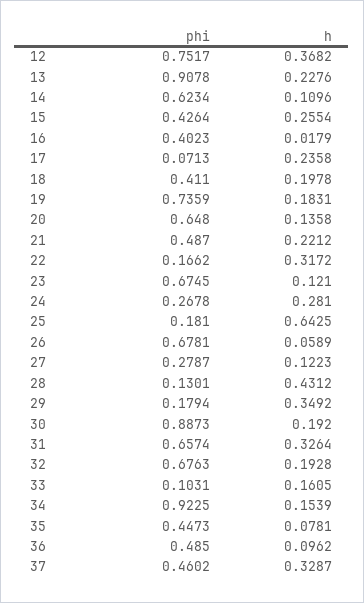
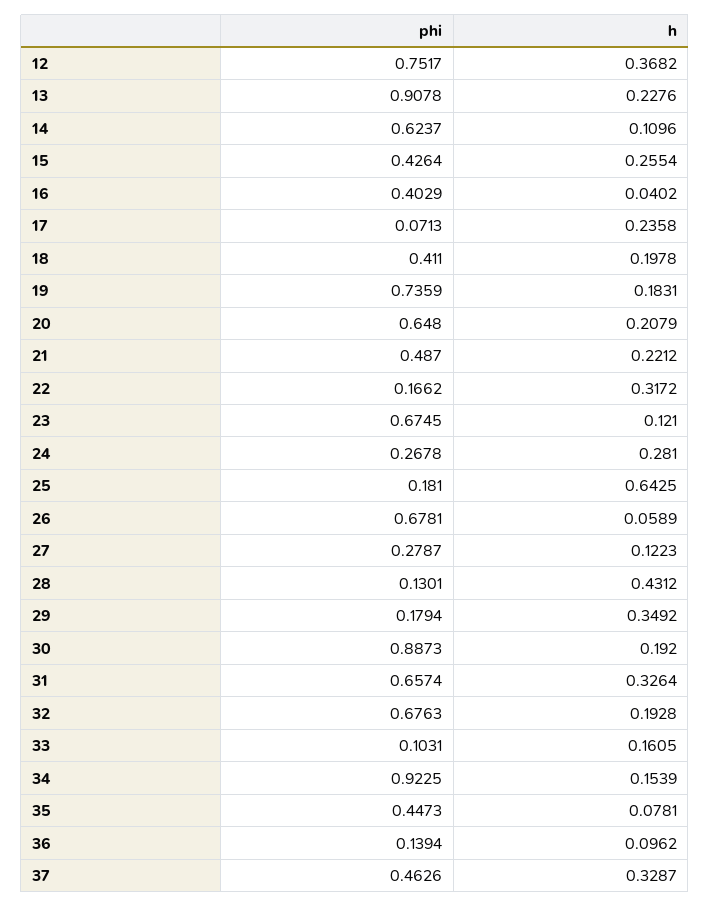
phi, 14: 0.6234 -> 0.6237
phi, 16: 0.4023 -> 0.4029
h, 16: 0.0179 -> 0.0402
h, 20: 0.1358 -> 0.2079
phi, 36: 0.485 -> 0.1394
phi, 37: 0.4602 -> 0.4626

